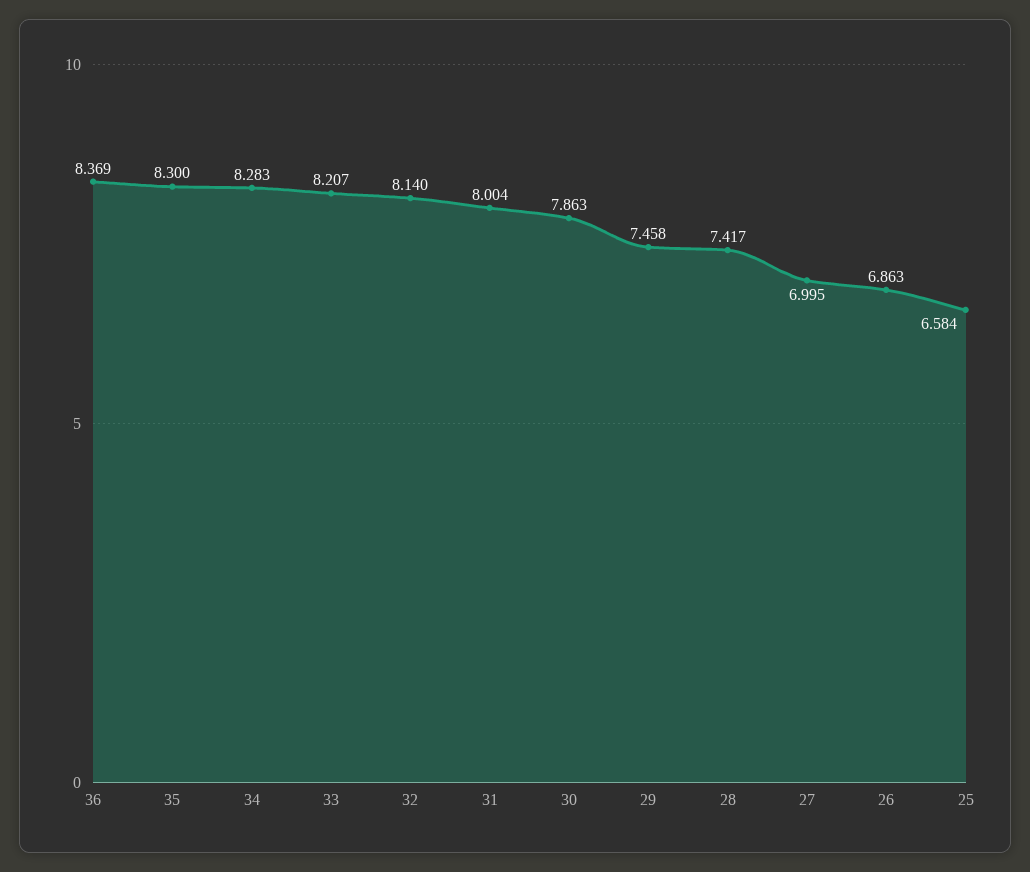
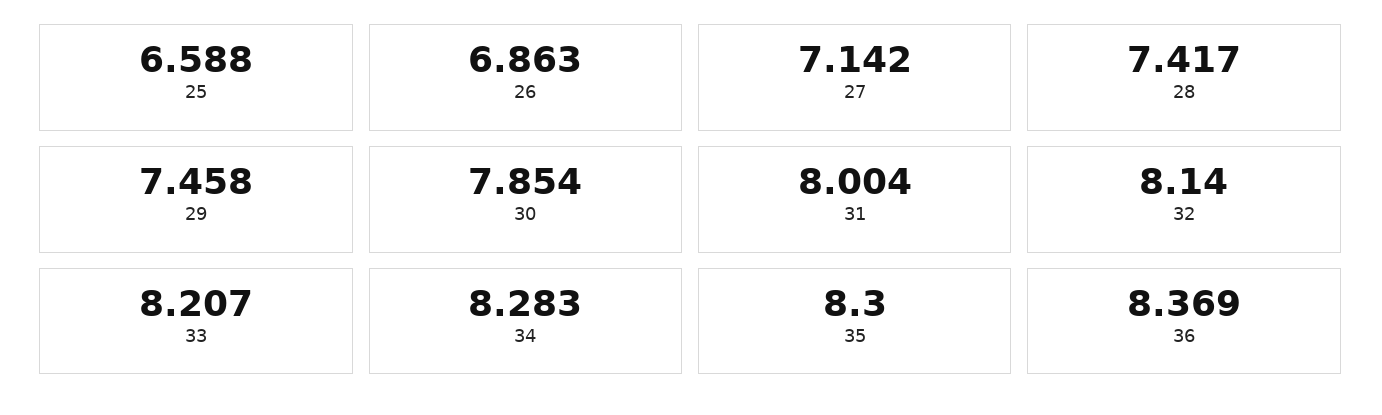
30: 7.863 -> 7.854
27: 6.995 -> 7.142
25: 6.584 -> 6.588

